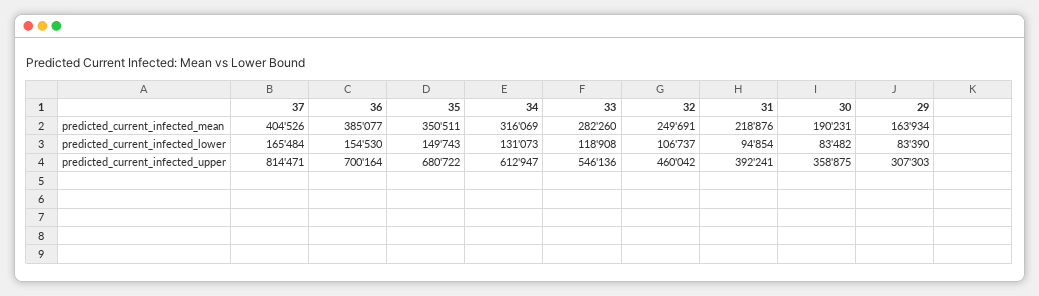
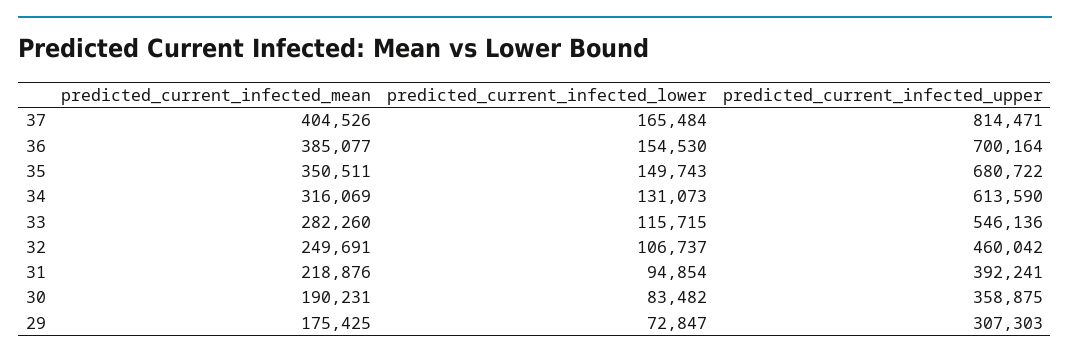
29, predicted_current_infected_mean: 163934 -> 175425
33, predicted_current_infected_lower: 118908 -> 115715
29, predicted_current_infected_lower: 83390 -> 72847
34, predicted_current_infected_upper: 612947 -> 613590

